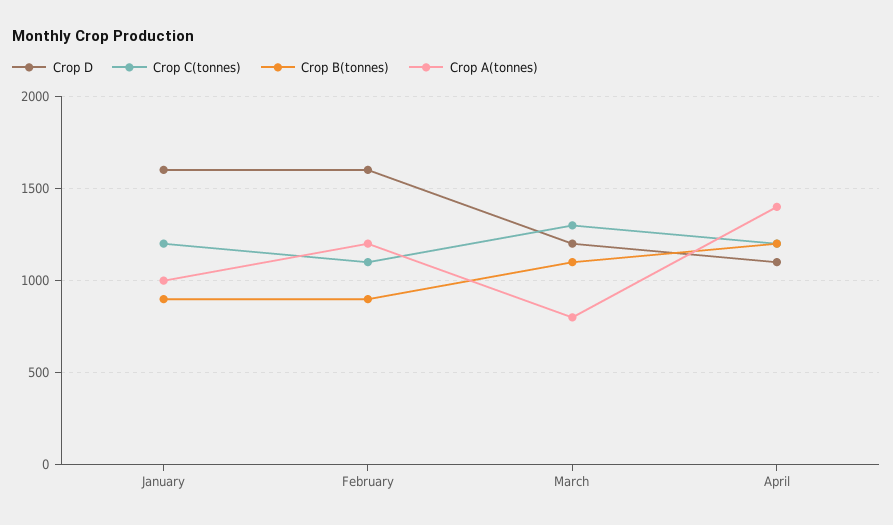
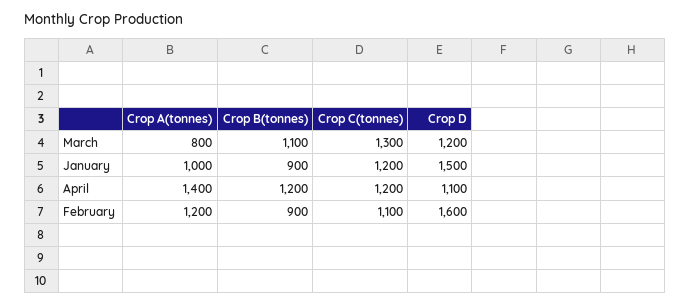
Crop D, January: 1600 -> 1500

